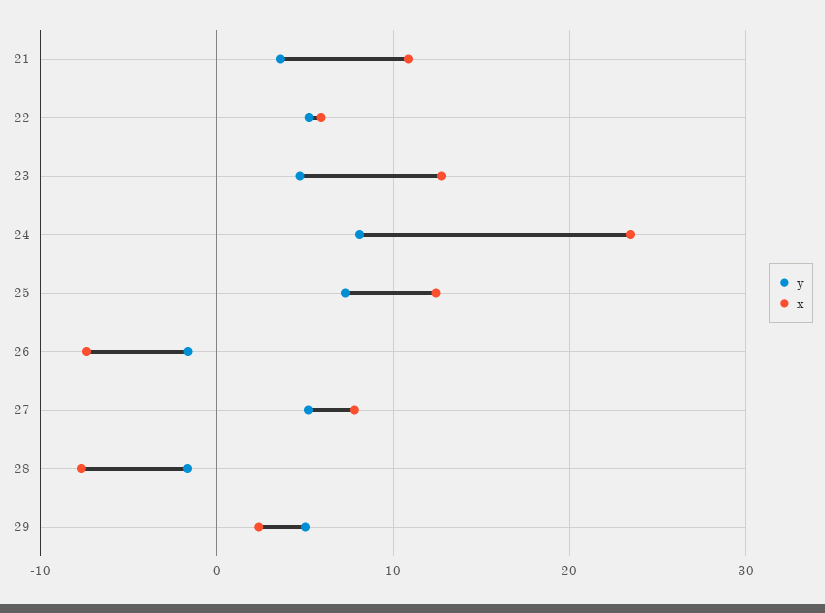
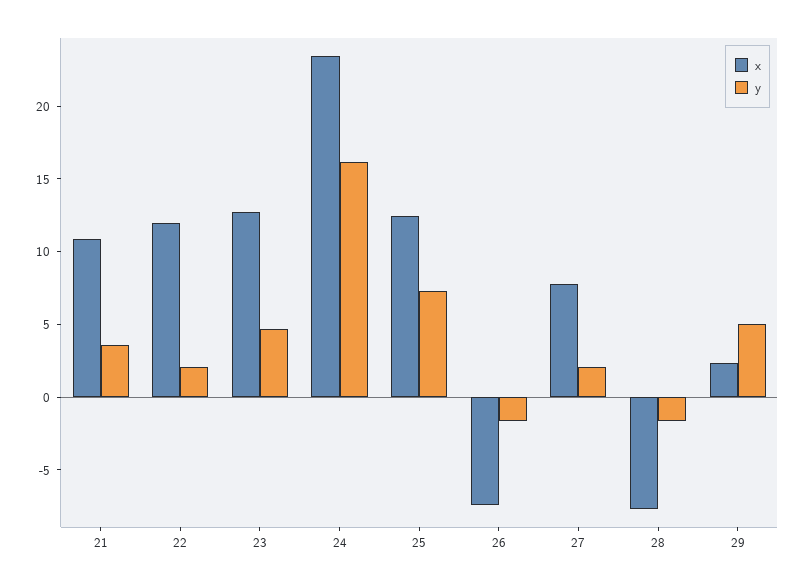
y, 22: 5 -> 2
x, 22: 6 -> 12
y, 24: 8 -> 16
y, 27: 5 -> 2

